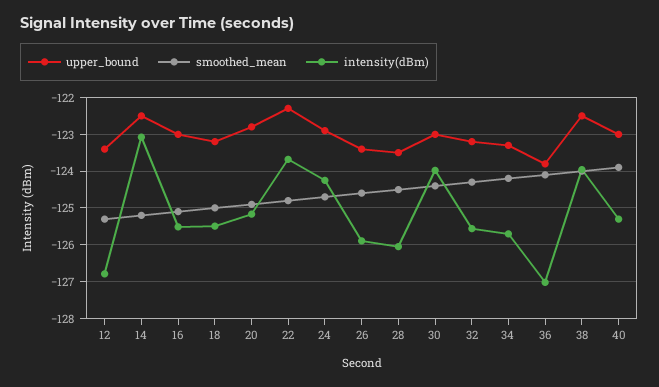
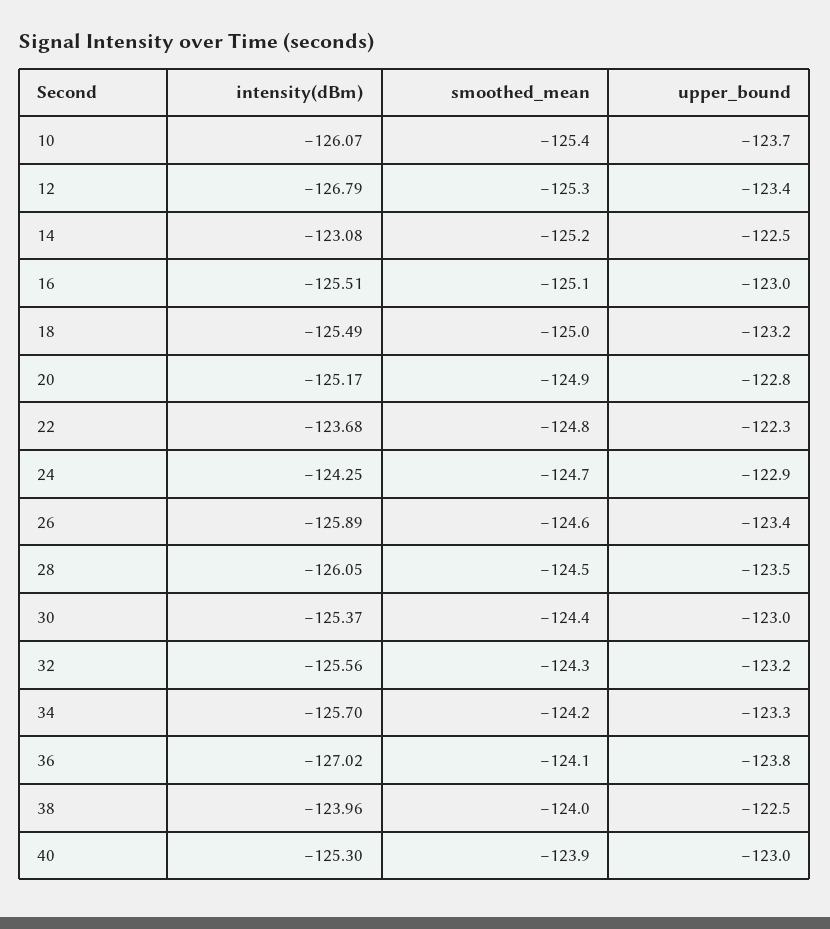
intensity(dBm), 30: -124 -> -125.37
intensity(dBm), 10: none -> -126.07
smoothed_mean, 10: none -> -125.4
upper_bound, 10: none -> -123.7

